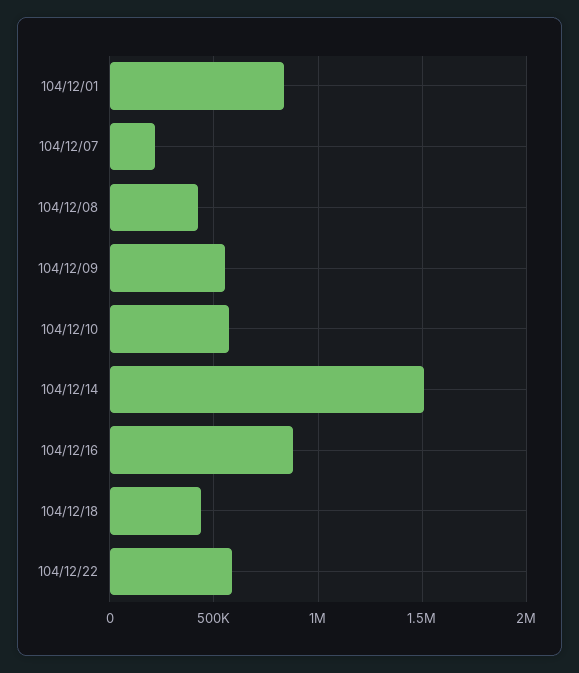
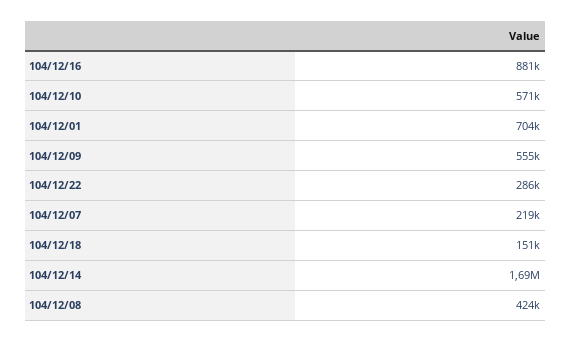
104/12/01: 850000 -> 704000
104/12/14: 1500000 -> 1690000
104/12/18: 450000 -> 151000
104/12/22: 600000 -> 286000

